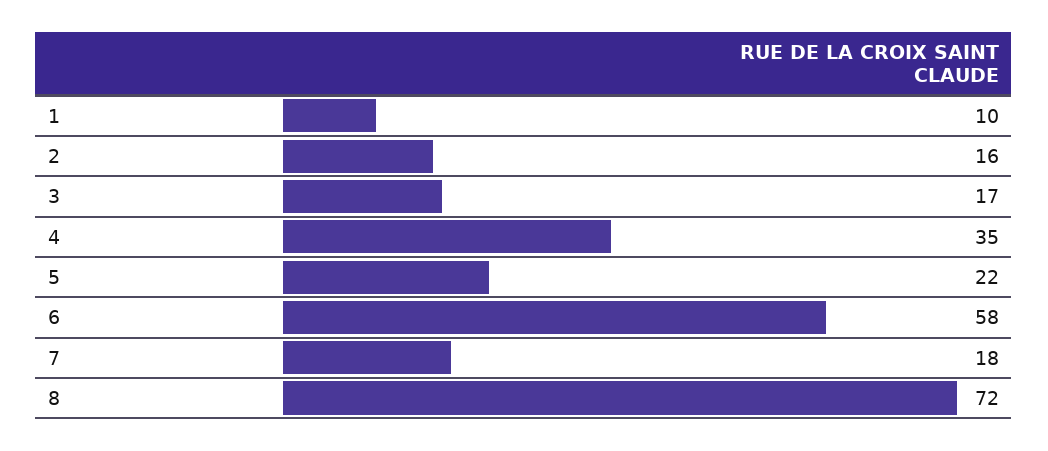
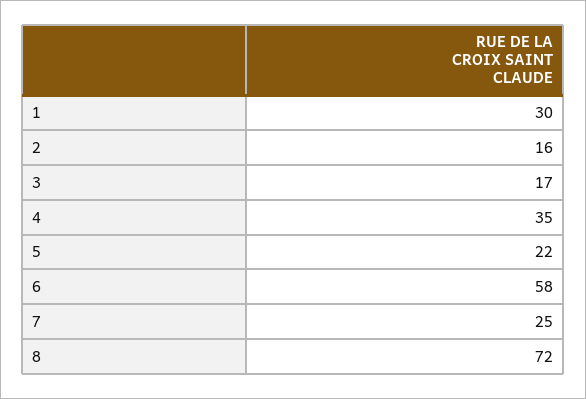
1: 10 -> 30
7: 18 -> 25

